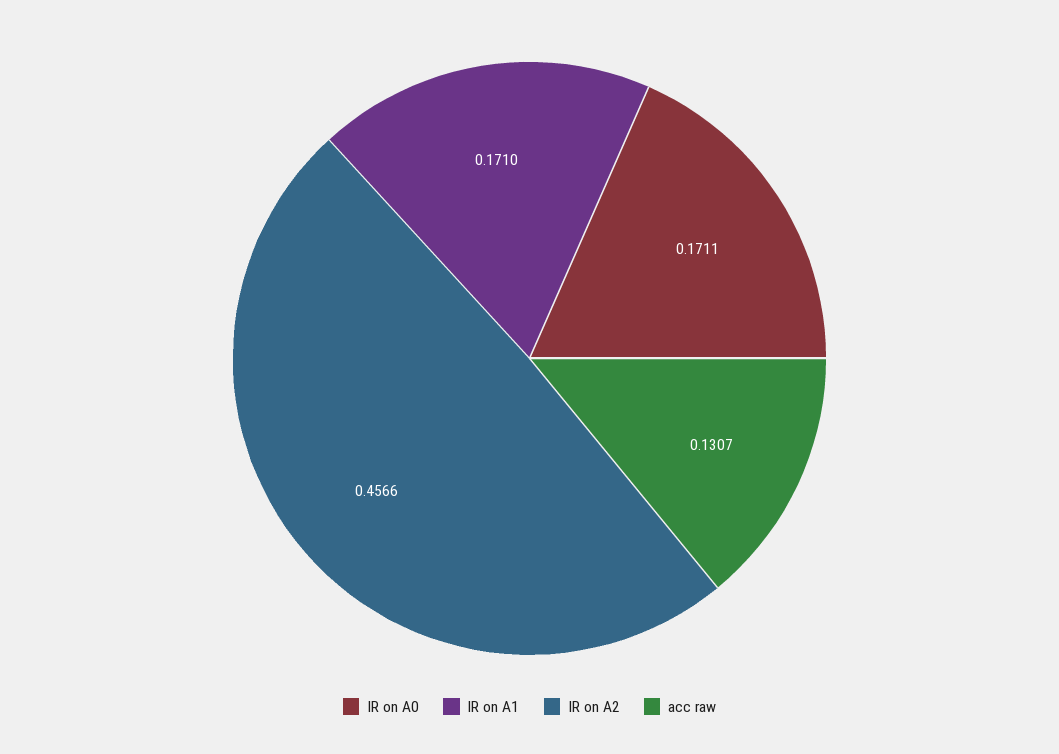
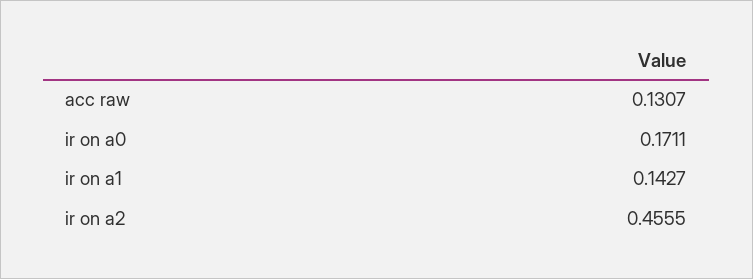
IR on A1: 0.171 -> 0.1427
IR on A2: 0.4566 -> 0.4555

